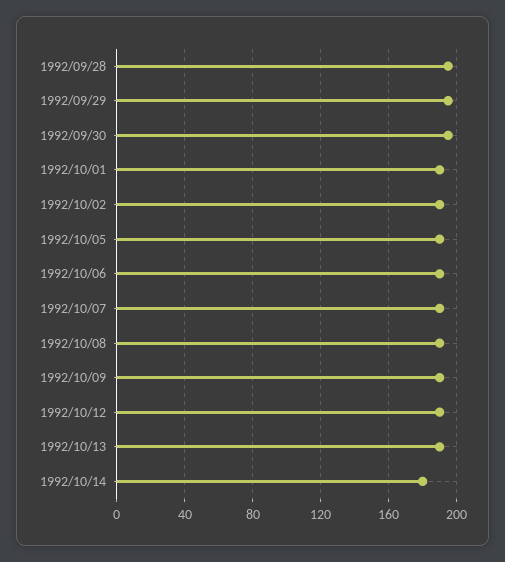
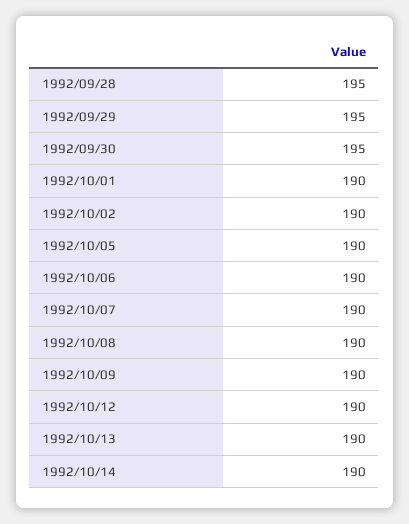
1992/10/14: 180 -> 190

